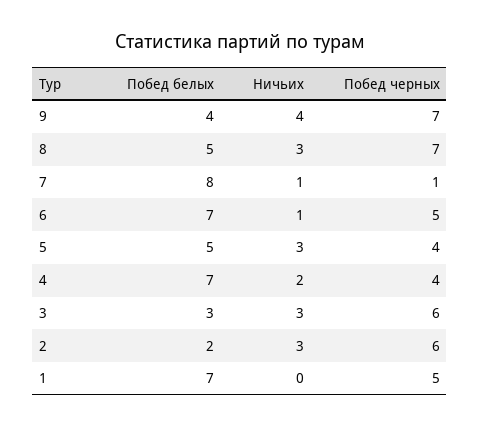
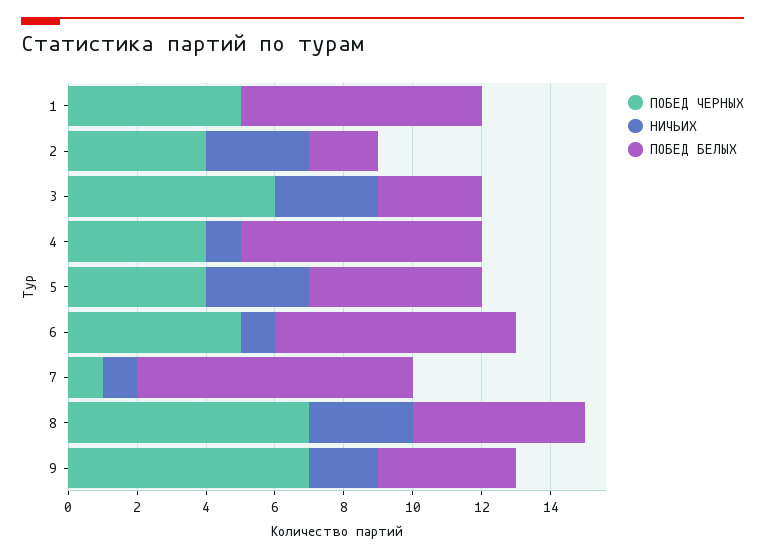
Ничьих, 9: 4 -> 2
Ничьих, 4: 2 -> 1
Побед черных, 2: 6 -> 4

